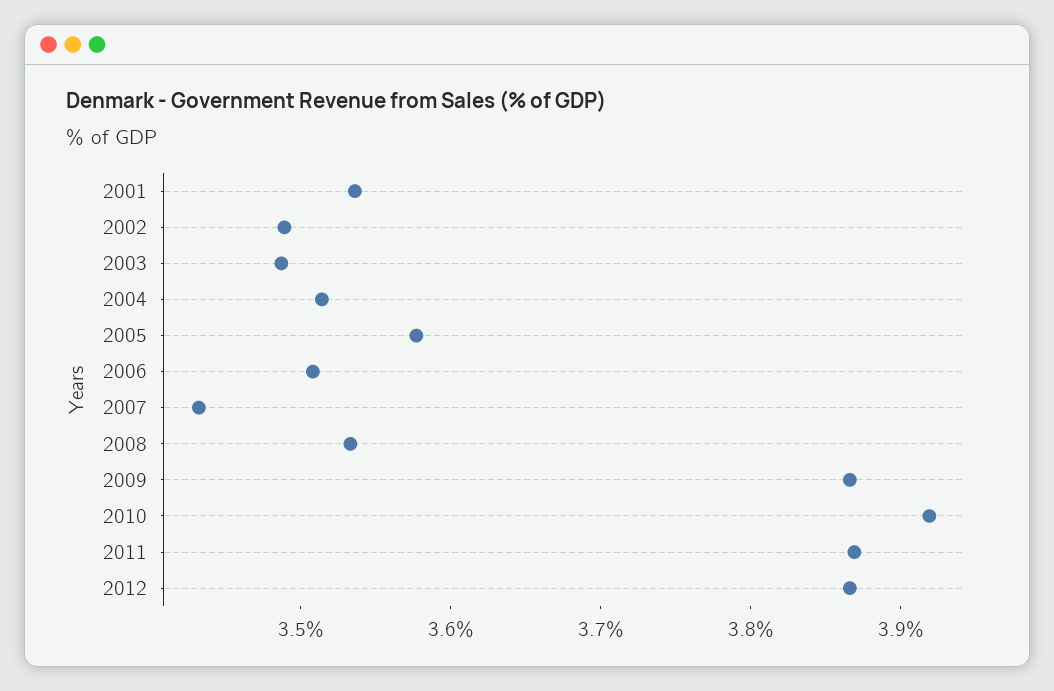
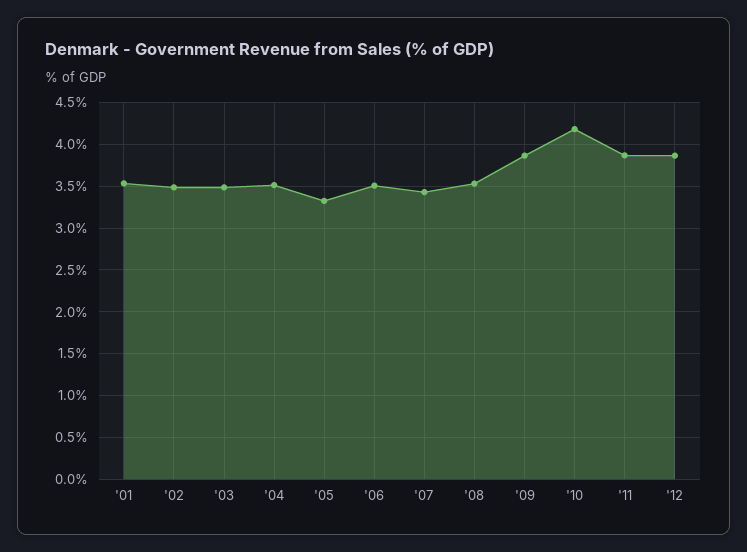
2005: 3.58 -> 3.3
2010: 3.92 -> 4.2

